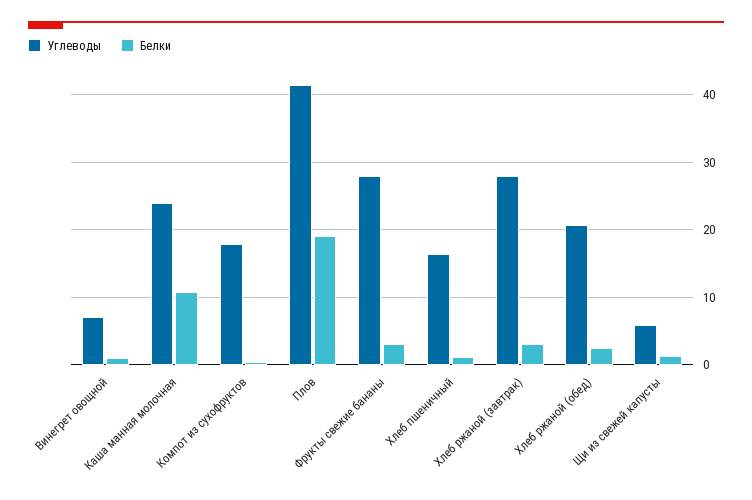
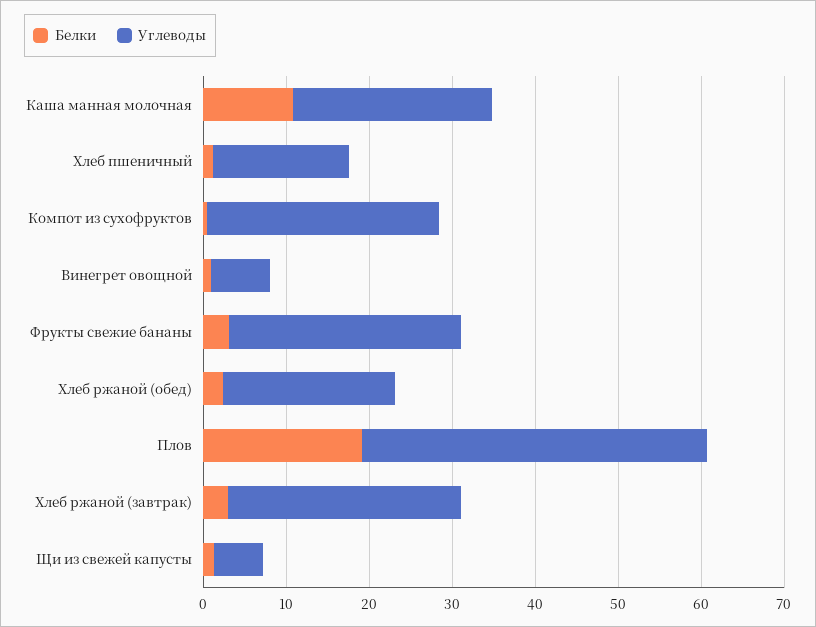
Углеводы, Компот из сухофруктов: 18 -> 28

